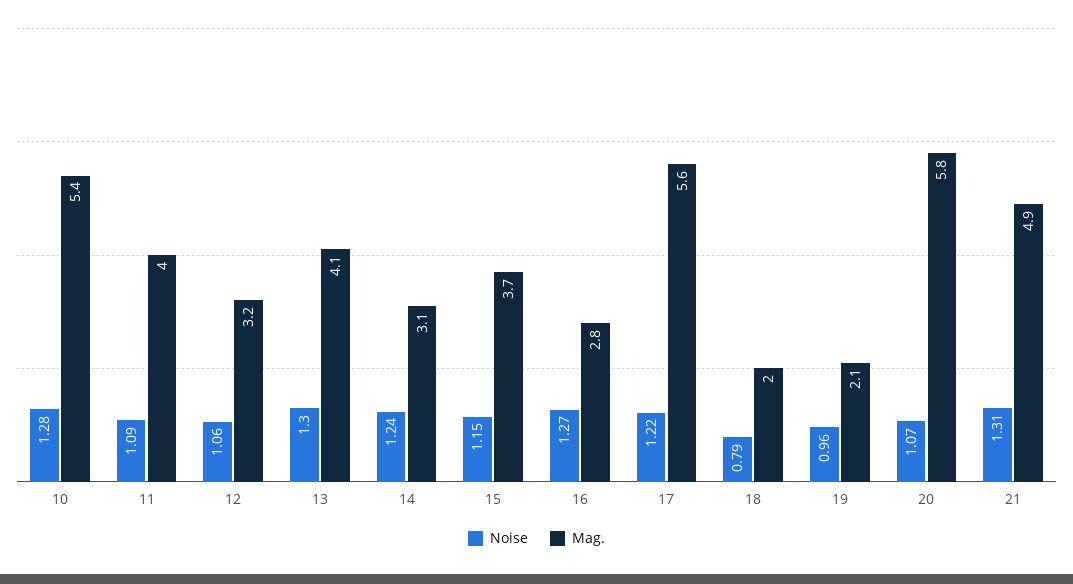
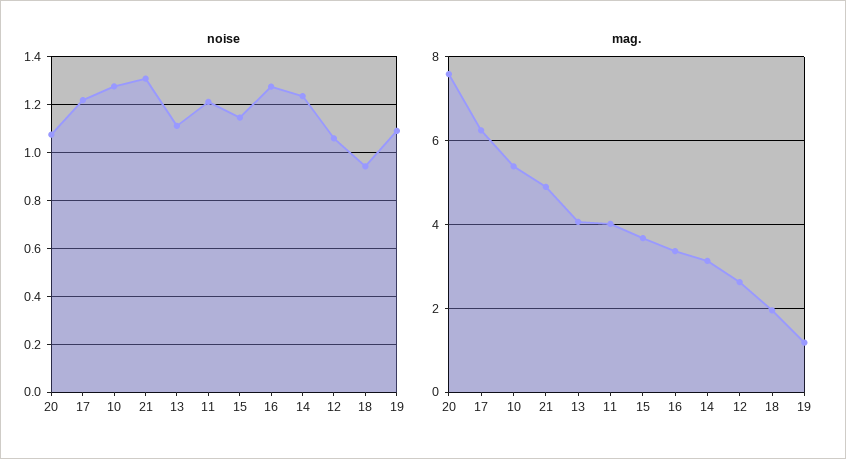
Noise, 11: 1.09 -> 1.2
Mag., 12: 3.2 -> 2.6
Noise, 13: 1.3 -> 1.1
Mag., 16: 2.8 -> 3.4
Mag., 17: 5.6 -> 6.2
Noise, 18: 0.79 -> 0.95
Noise, 19: 0.96 -> 1.1
Mag., 19: 2.1 -> 1.2
Mag., 20: 5.8 -> 7.6

